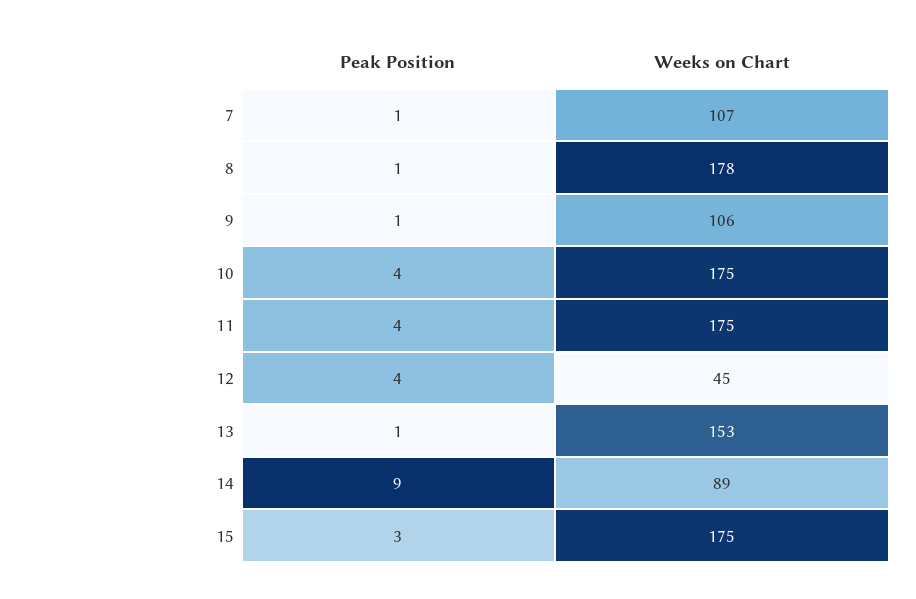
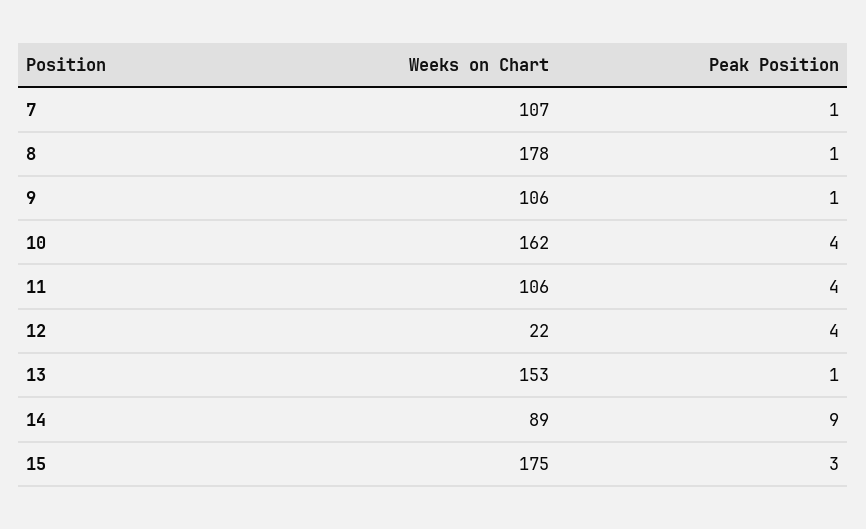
Weeks on Chart, 10: 175 -> 162
Weeks on Chart, 11: 175 -> 106
Weeks on Chart, 12: 45 -> 22

